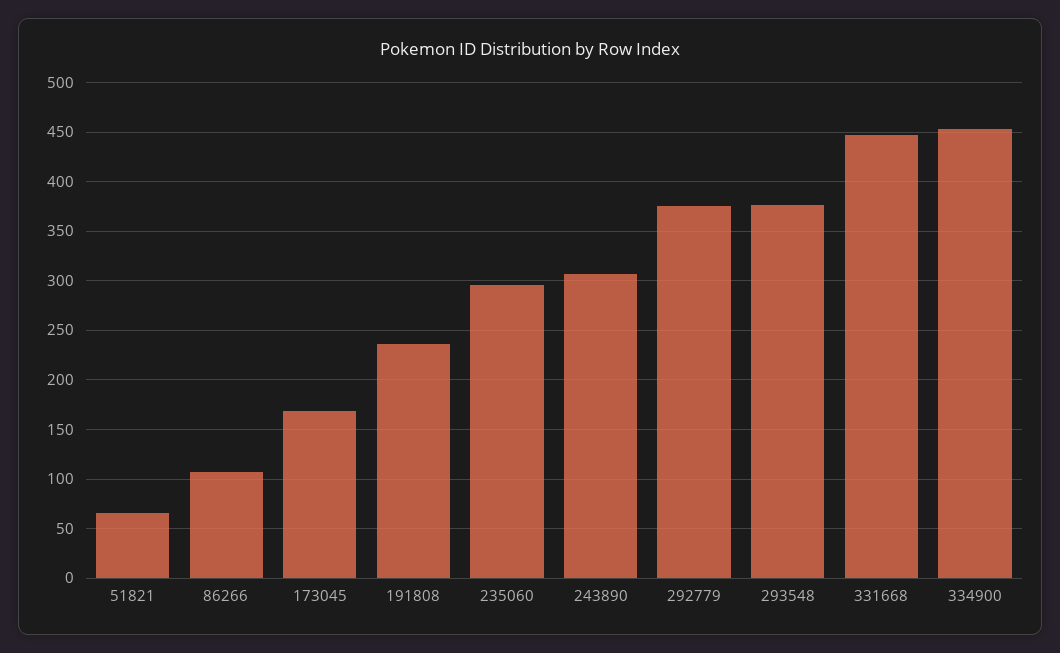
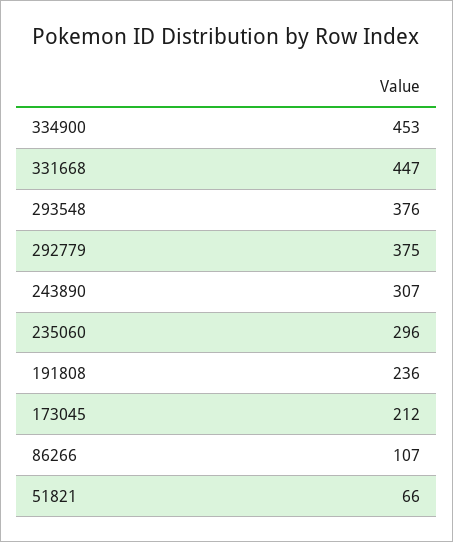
173045: 170 -> 212

